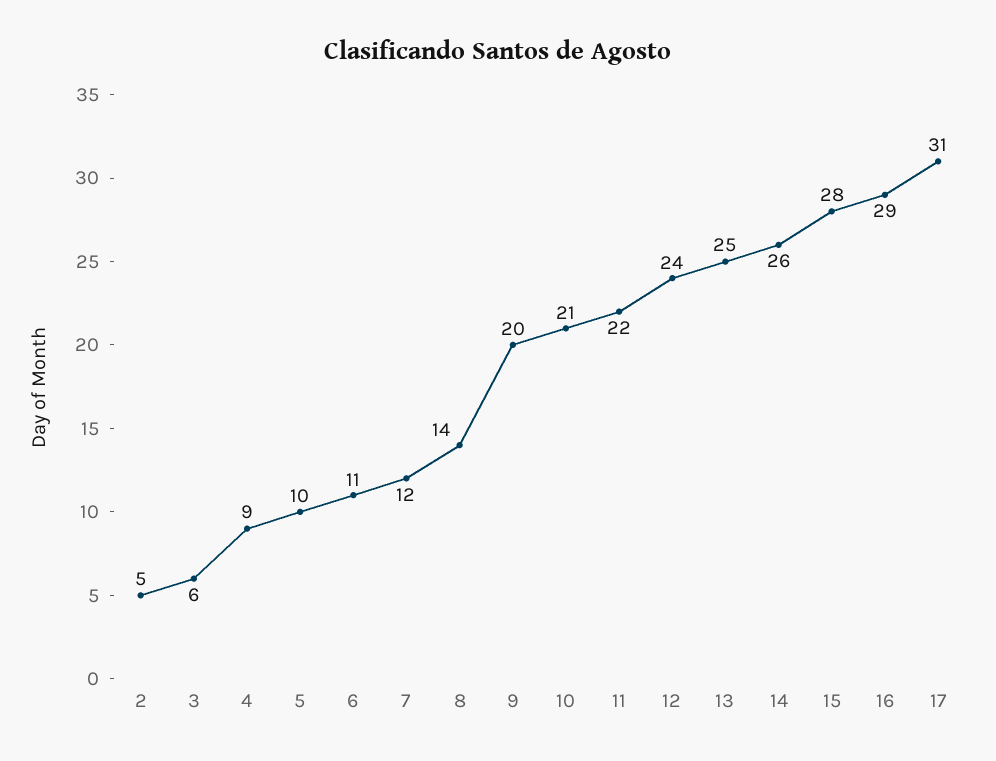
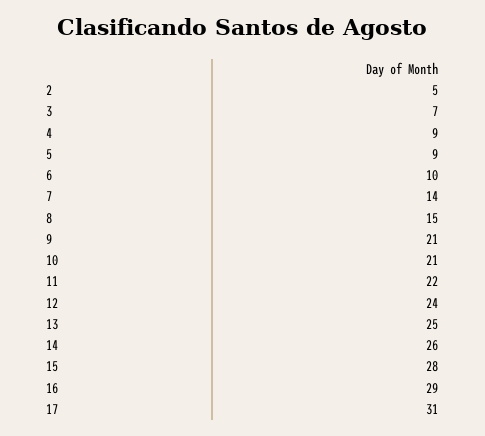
3: 6 -> 7
5: 10 -> 9
6: 11 -> 10
7: 12 -> 14
8: 14 -> 15
9: 20 -> 21

